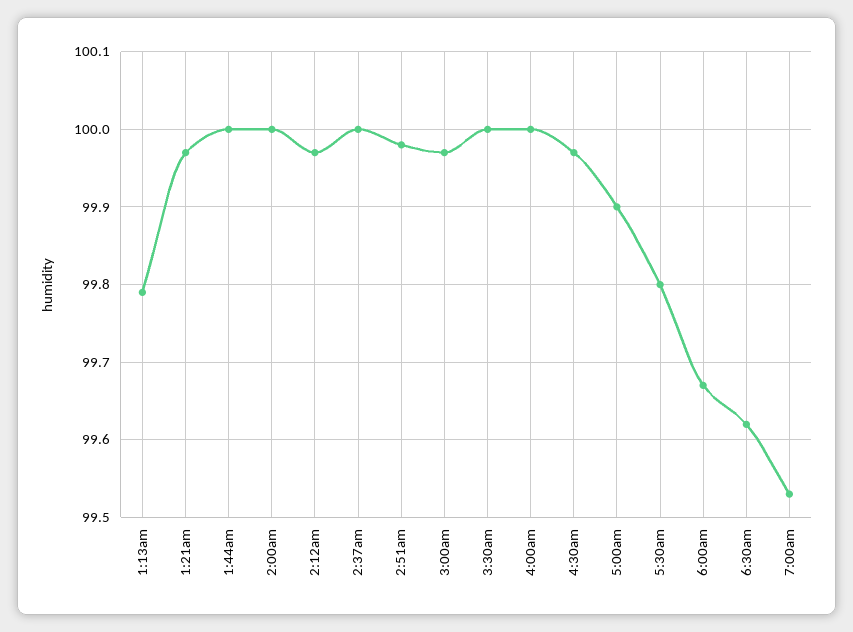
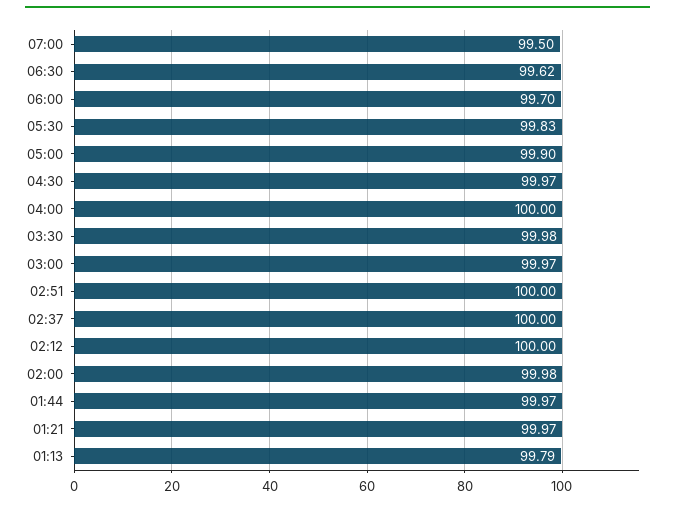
1:44am: 100 -> 99.97
2:00am: 100 -> 99.98
2:12am: 99.97 -> 100
2:51am: 99.98 -> 100
3:30am: 100 -> 99.98
5:30am: 99.8 -> 99.83
6:00am: 99.67 -> 99.7
7:00am: 99.53 -> 99.5

